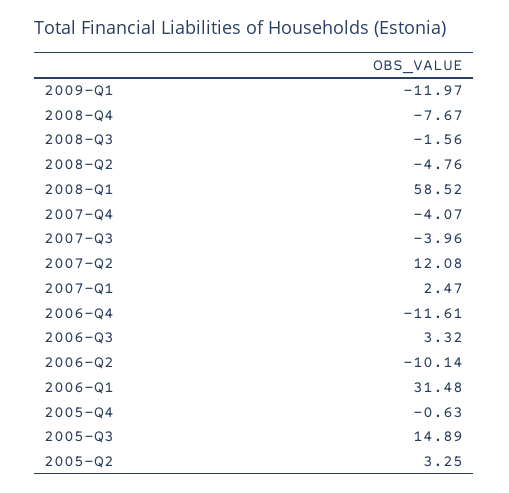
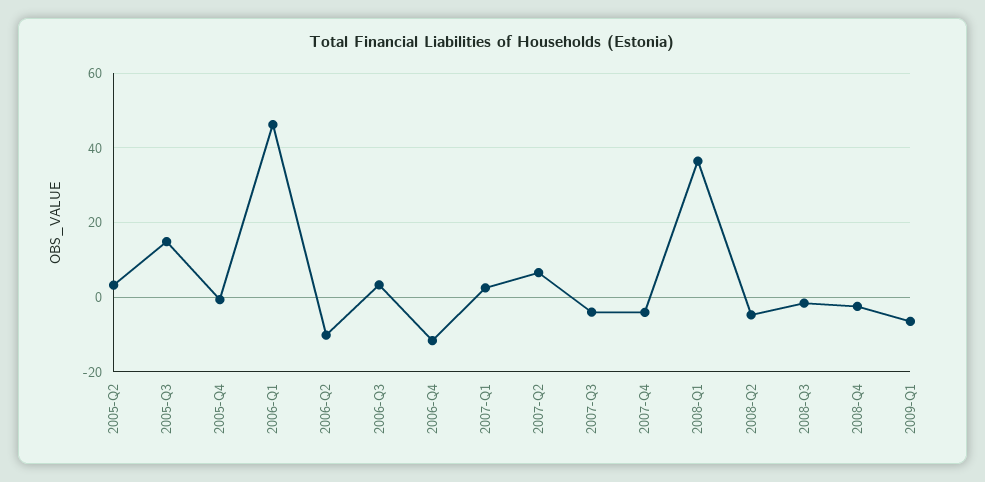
2009-Q1: -11.97 -> -6
2008-Q4: -7.67 -> -2
2008-Q1: 58.52 -> 36
2007-Q2: 12.08 -> 6
2006-Q1: 31.48 -> 46

